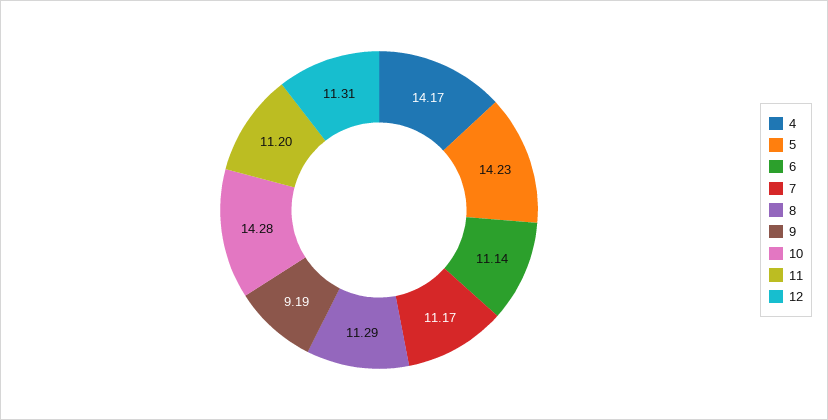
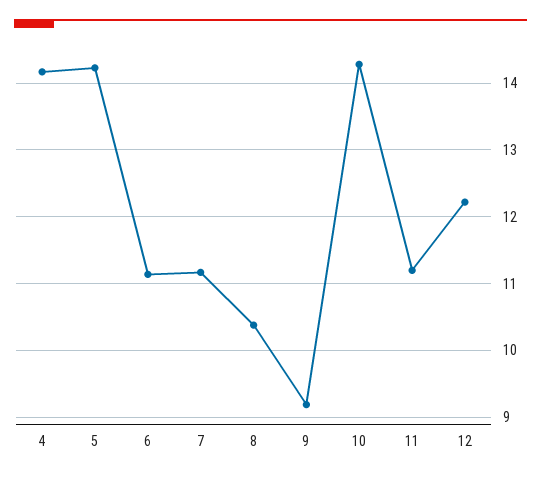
8: 11.29 -> 10.4
12: 11.31 -> 12.2

